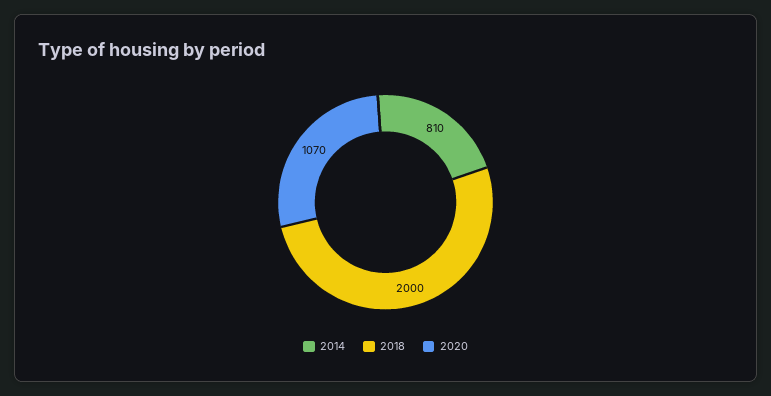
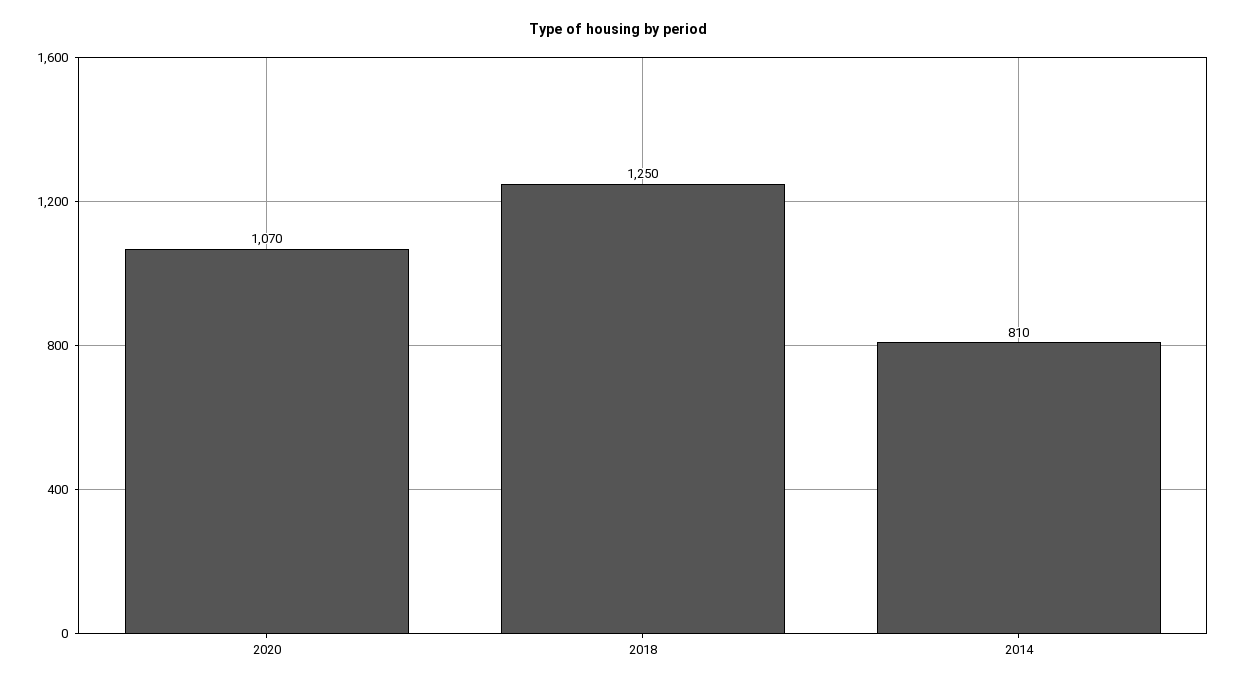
2018: 2000 -> 1250

